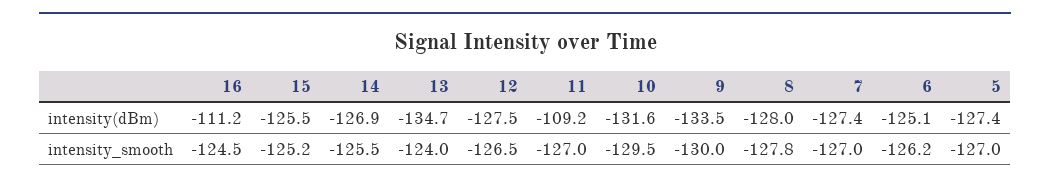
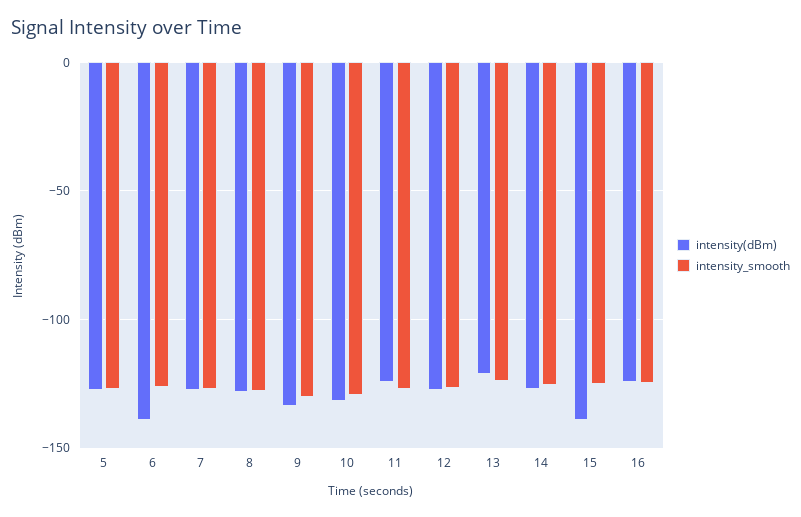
intensity(dBm), 16: -111.2 -> -125
intensity(dBm), 15: -125.5 -> -140
intensity(dBm), 13: -134.7 -> -120
intensity(dBm), 11: -109.2 -> -125
intensity(dBm), 6: -125.1 -> -140

